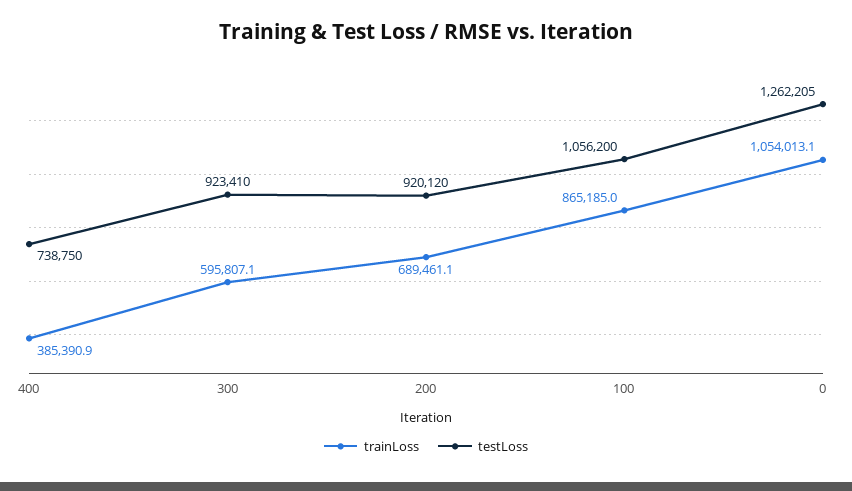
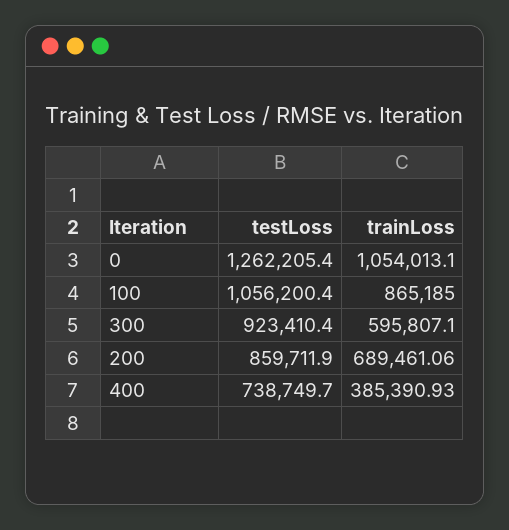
testLoss, 200: 920120 -> 859711.9

